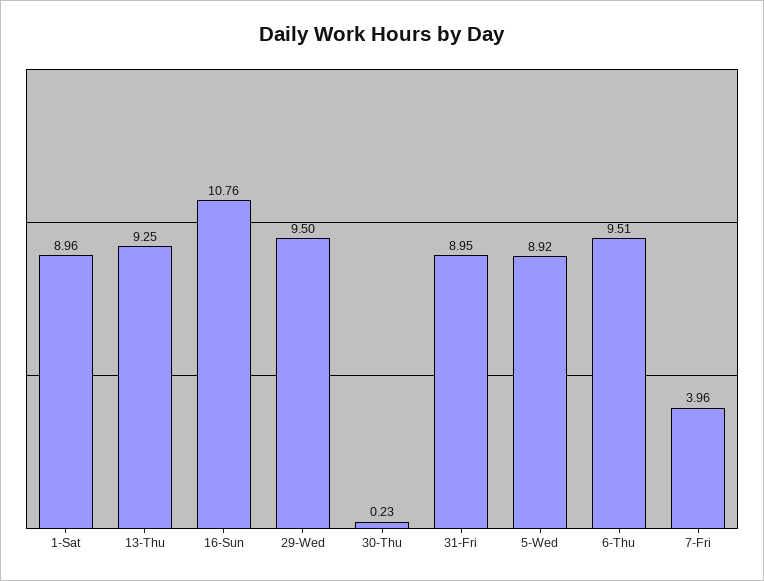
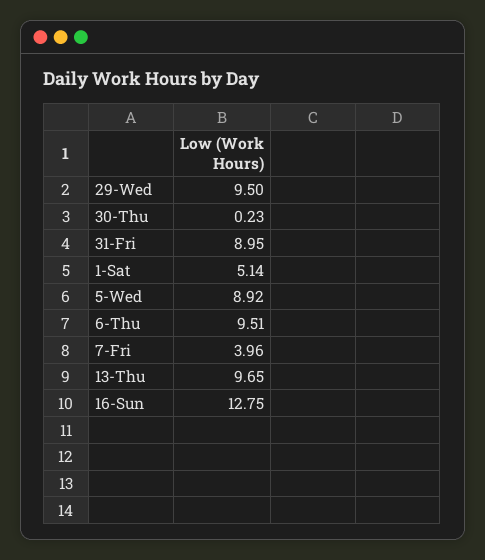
1-Sat: 8.96 -> 5.14
13-Thu: 9.25 -> 9.65
16-Sun: 10.76 -> 12.75

